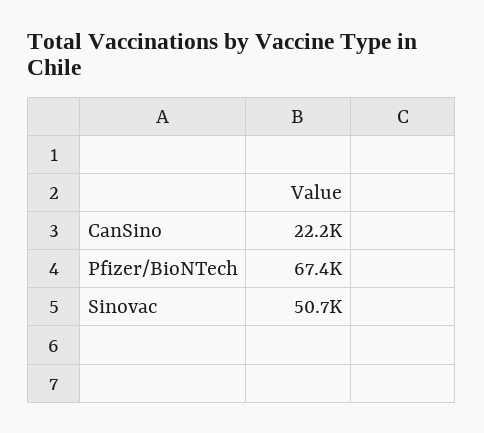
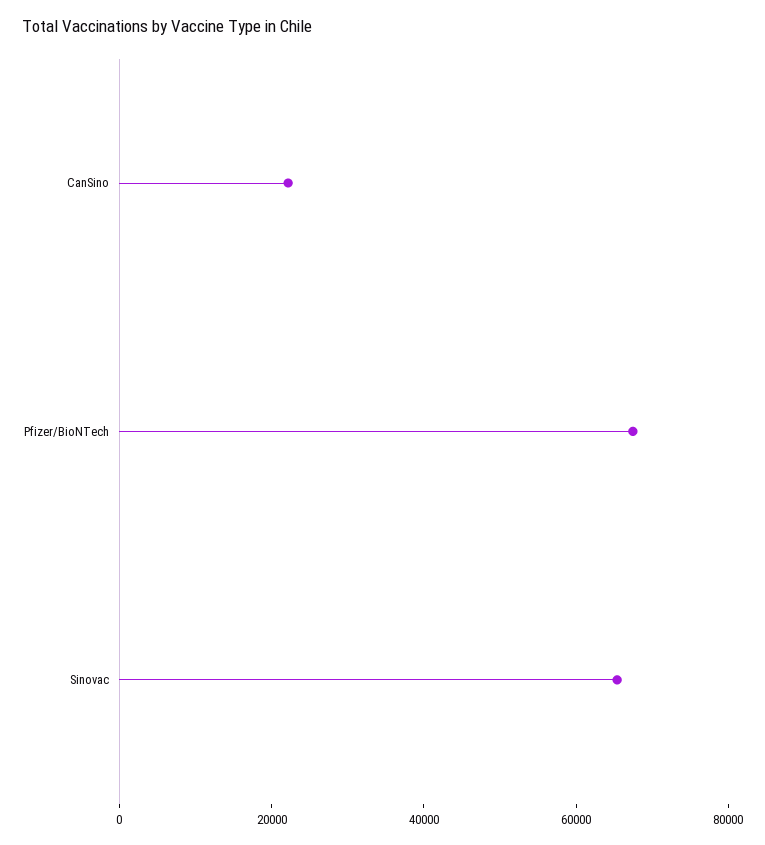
Sinovac: 50700 -> 65000

